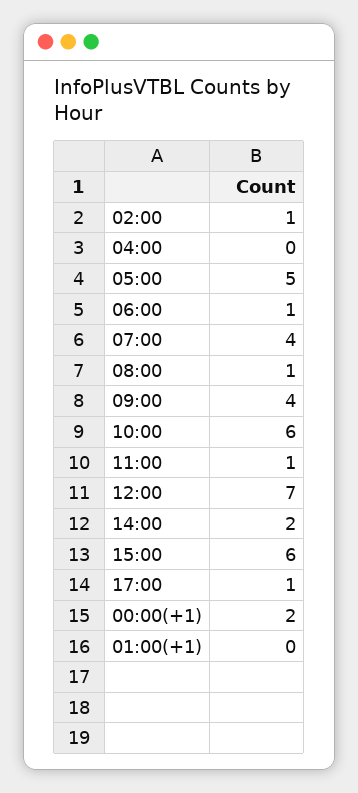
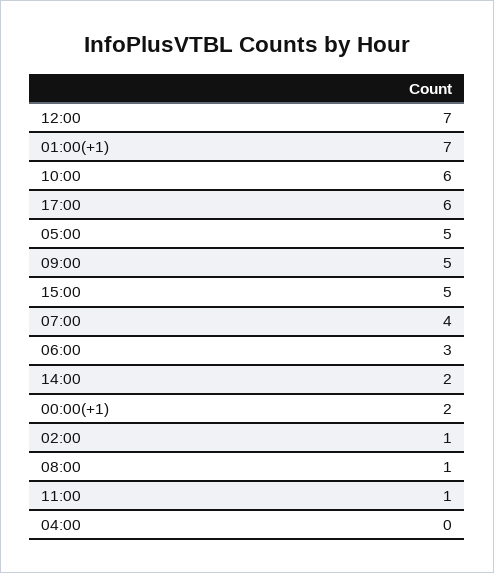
06:00: 1 -> 3
09:00: 4 -> 5
15:00: 6 -> 5
17:00: 1 -> 6
01:00(+1): 0 -> 7

